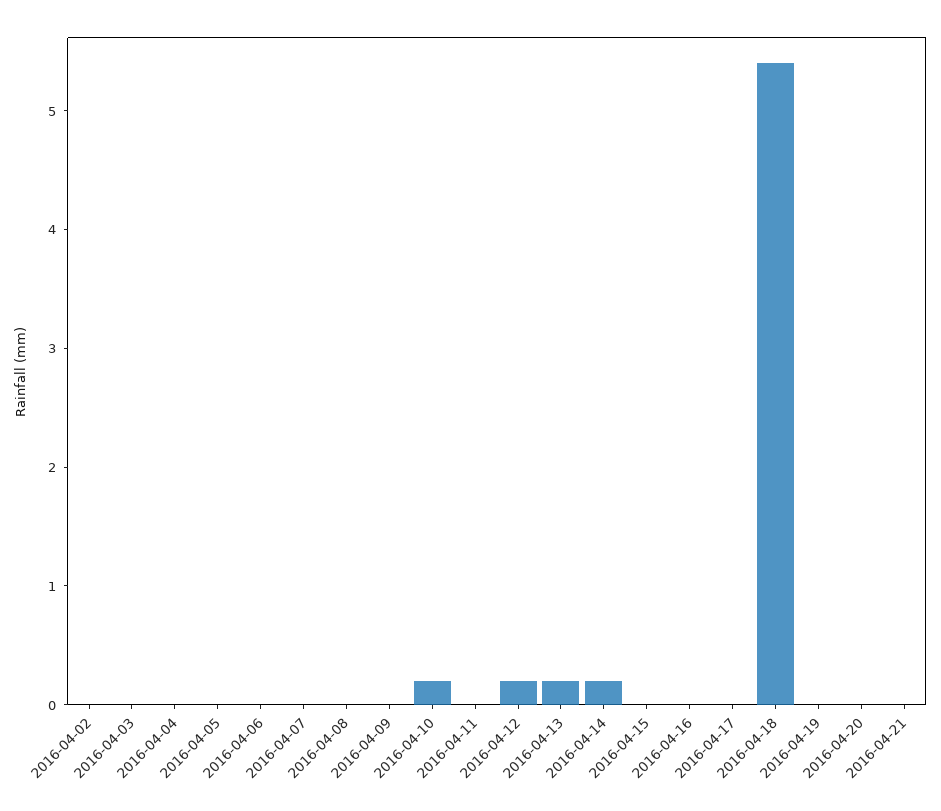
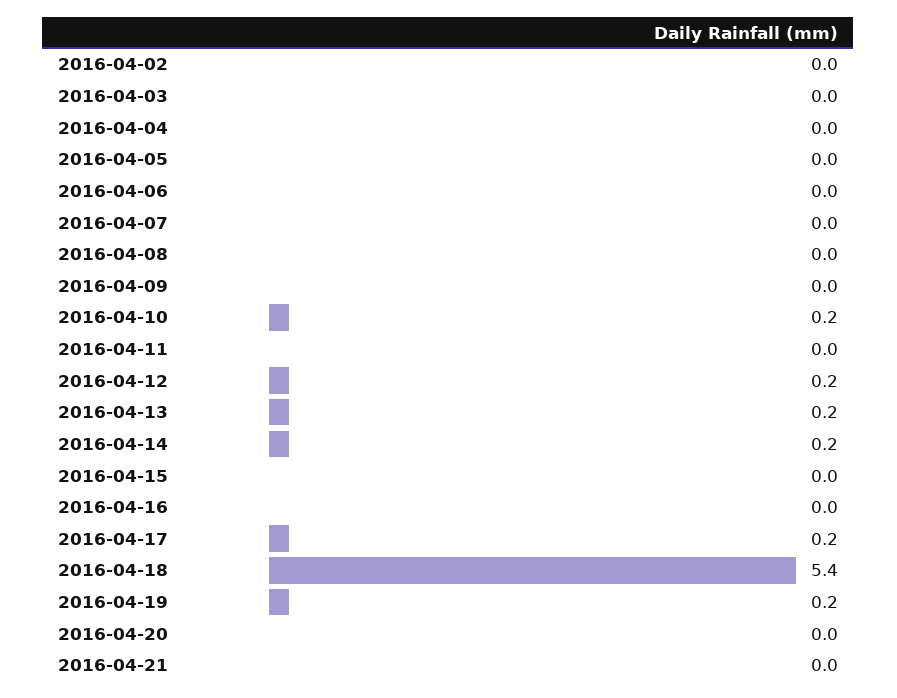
2016-04-17: 0 -> 0.2
2016-04-19: 0 -> 0.2

